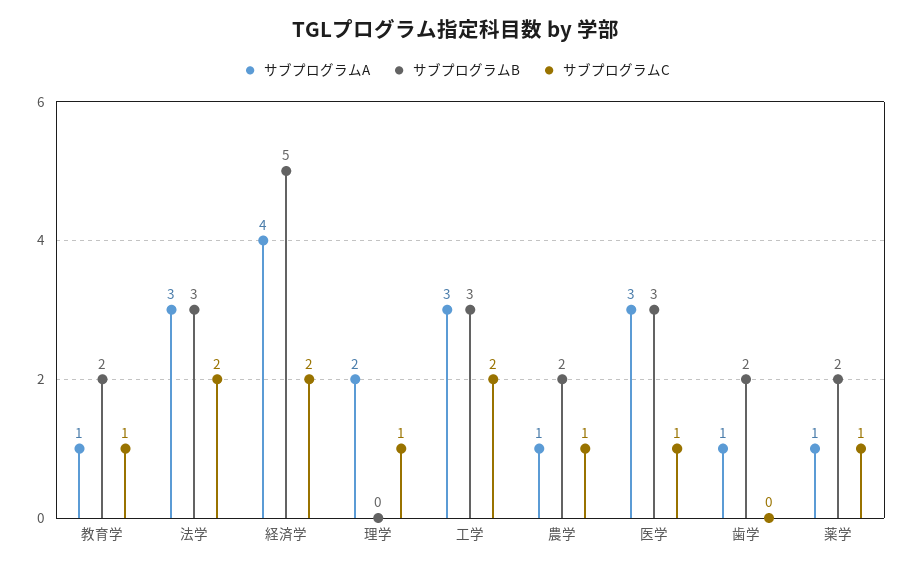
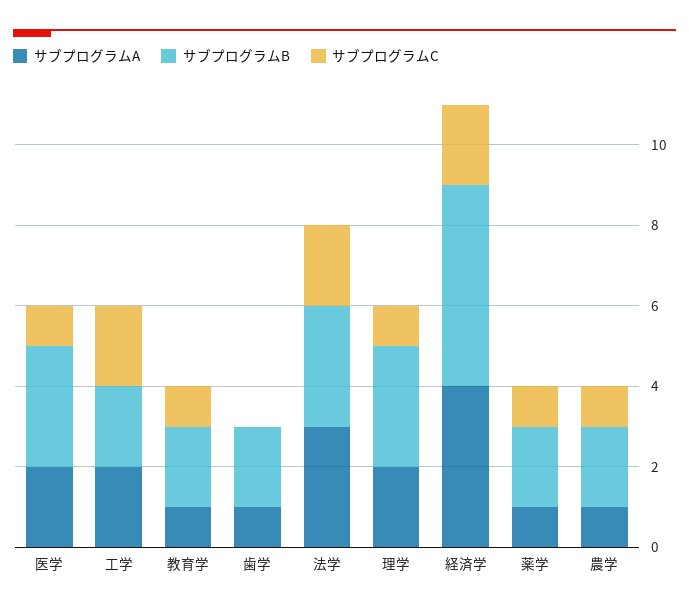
サブプログラムB, 理学: 0 -> 3
サブプログラムA, 工学: 3 -> 2
サブプログラムB, 工学: 3 -> 2
サブプログラムA, 医学: 3 -> 2

